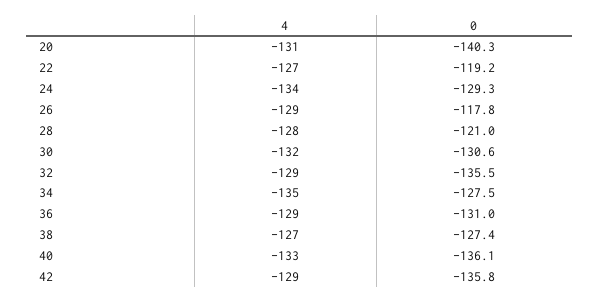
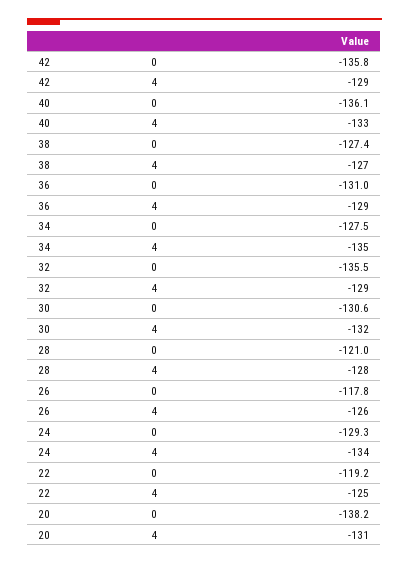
0, 20: -140.3 -> -138.2
4, 22: -127 -> -125
4, 26: -129 -> -126

